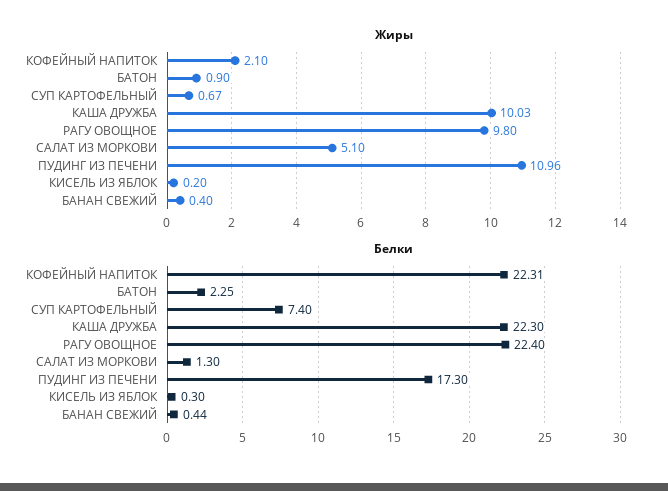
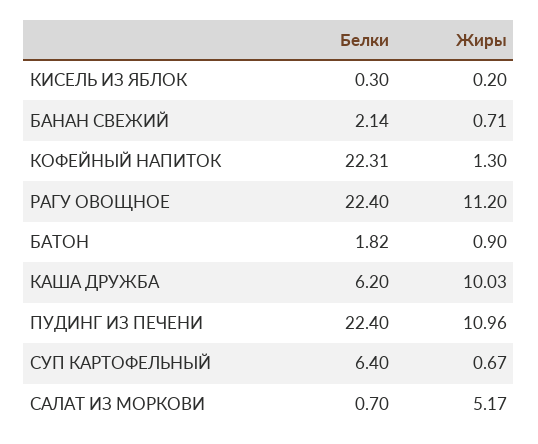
Жиры, КОФЕЙНЫЙ НАПИТОК: 2.1 -> 1.3
Жиры, РАГУ ОВОЩНОЕ: 9.8 -> 11.2
Жиры, САЛАТ ИЗ МОРКОВИ: 5.1 -> 5.17
Жиры, БАНАН СВЕЖИЙ: 0.4 -> 0.71
Белки, БАТОН: 2.25 -> 1.82
Белки, СУП КАРТОФЕЛЬНЫЙ: 7.4 -> 6.4
Белки, КАША ДРУЖБА: 22.3 -> 6.2
Белки, САЛАТ ИЗ МОРКОВИ: 1.3 -> 0.7
Белки, ПУДИНГ ИЗ ПЕЧЕНИ: 17.3 -> 22.4
Белки, БАНАН СВЕЖИЙ: 0.44 -> 2.14

